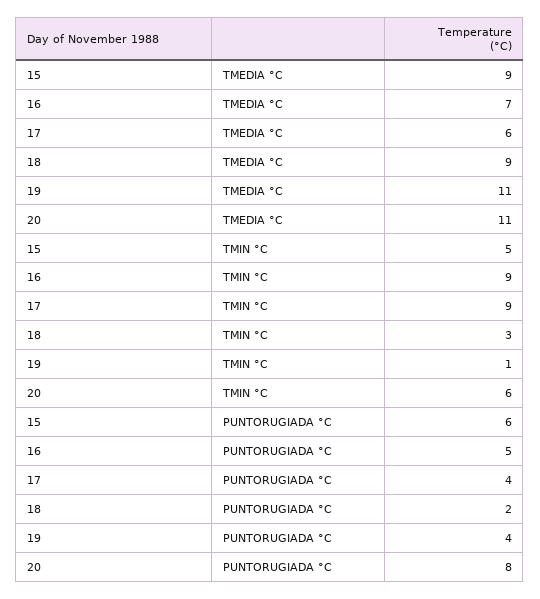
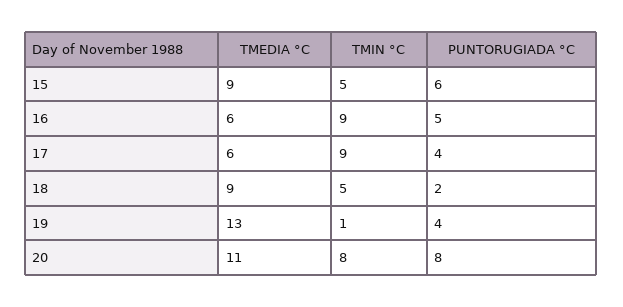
16, TMEDIA °C: 7 -> 6
19, TMEDIA °C: 11 -> 13
18, TMIN °C: 3 -> 5
20, TMIN °C: 6 -> 8

